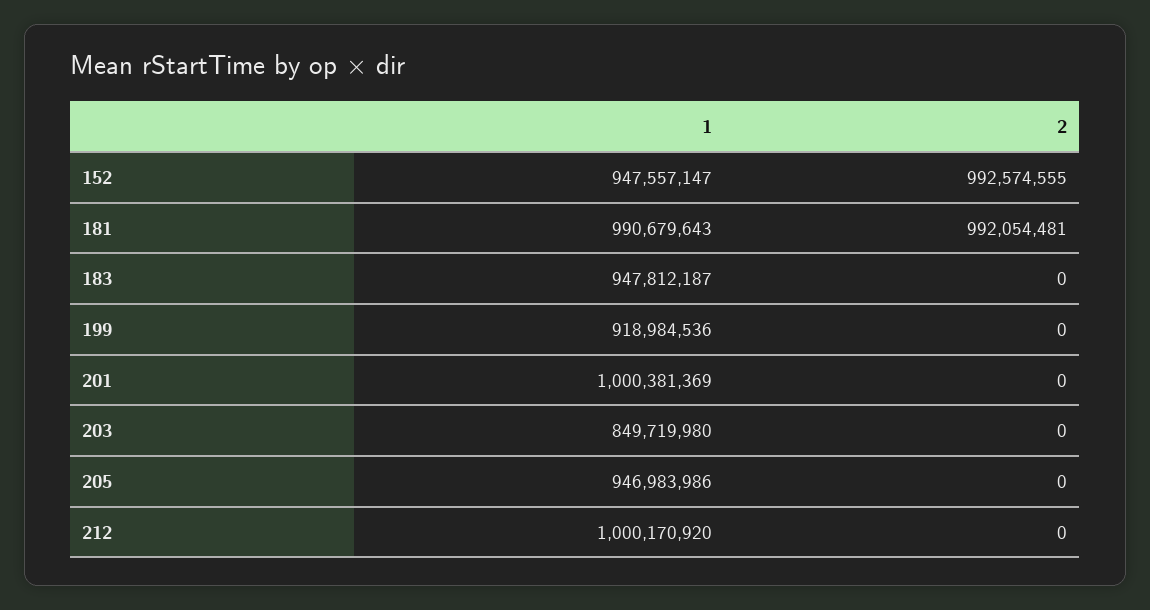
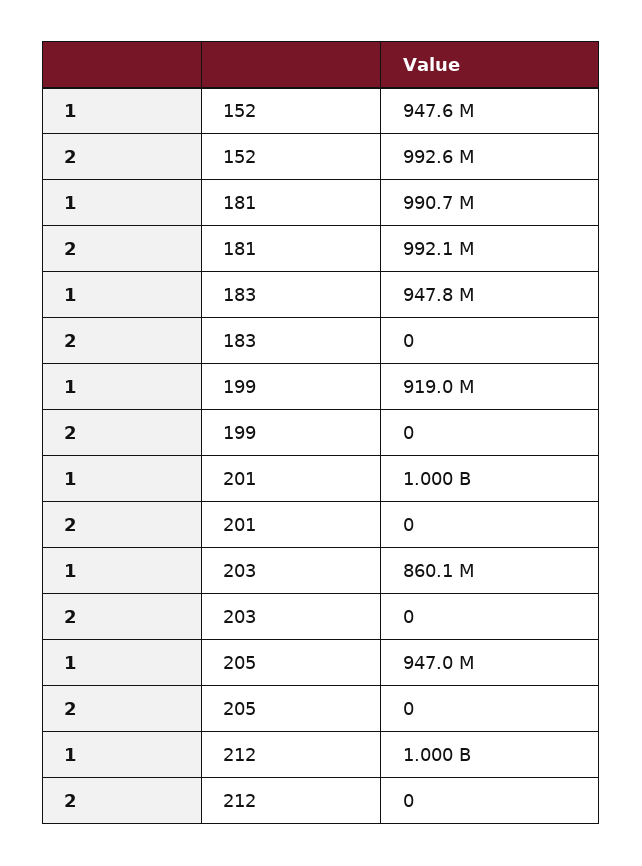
1, 203: 849719980 -> 860100000

